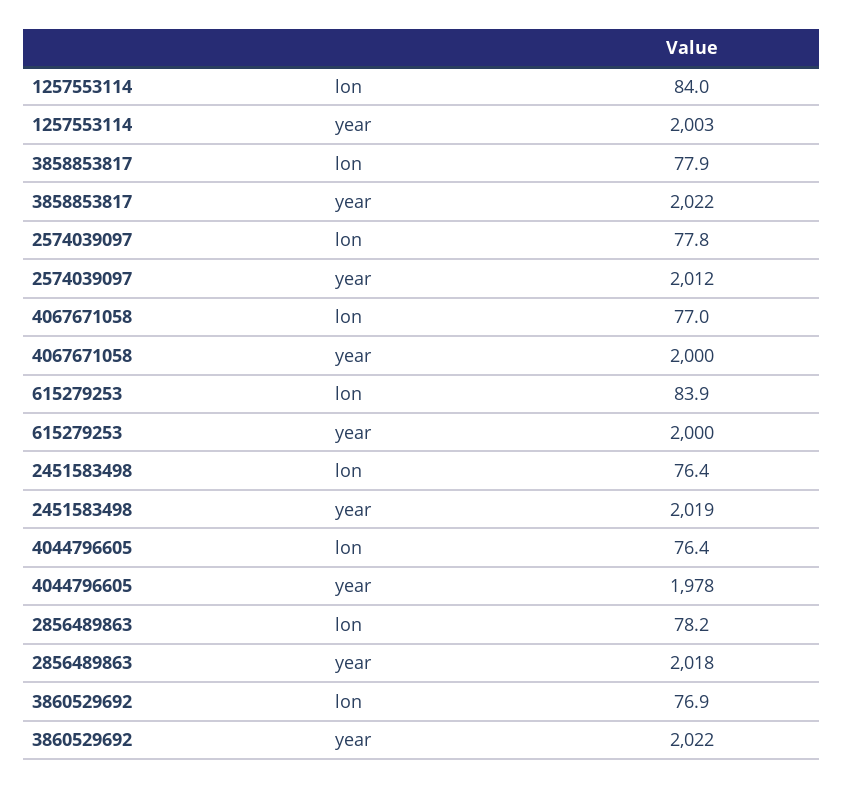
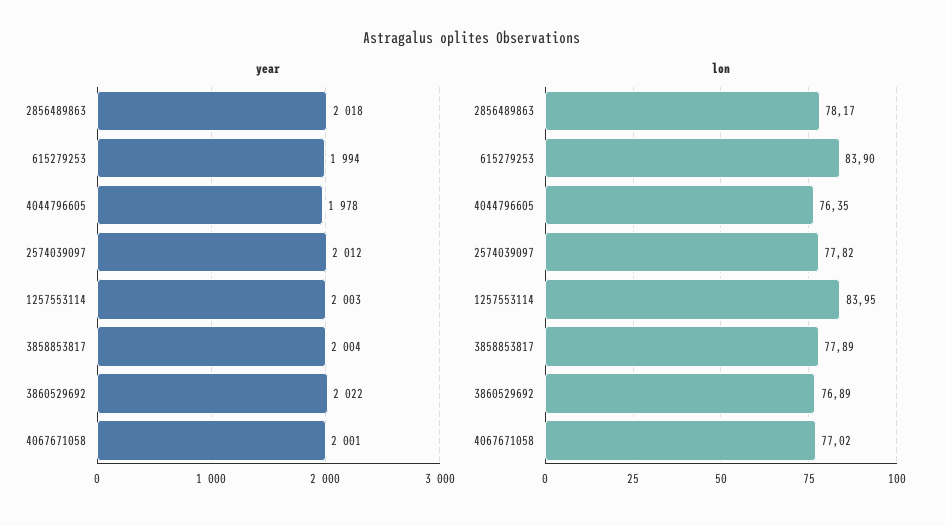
year, 3858853817: 2022 -> 2004
year, 4067671058: 2000 -> 2001
year, 615279253: 2000 -> 1994
lon, 2451583498: 76.4 -> none
year, 2451583498: 2019 -> none

